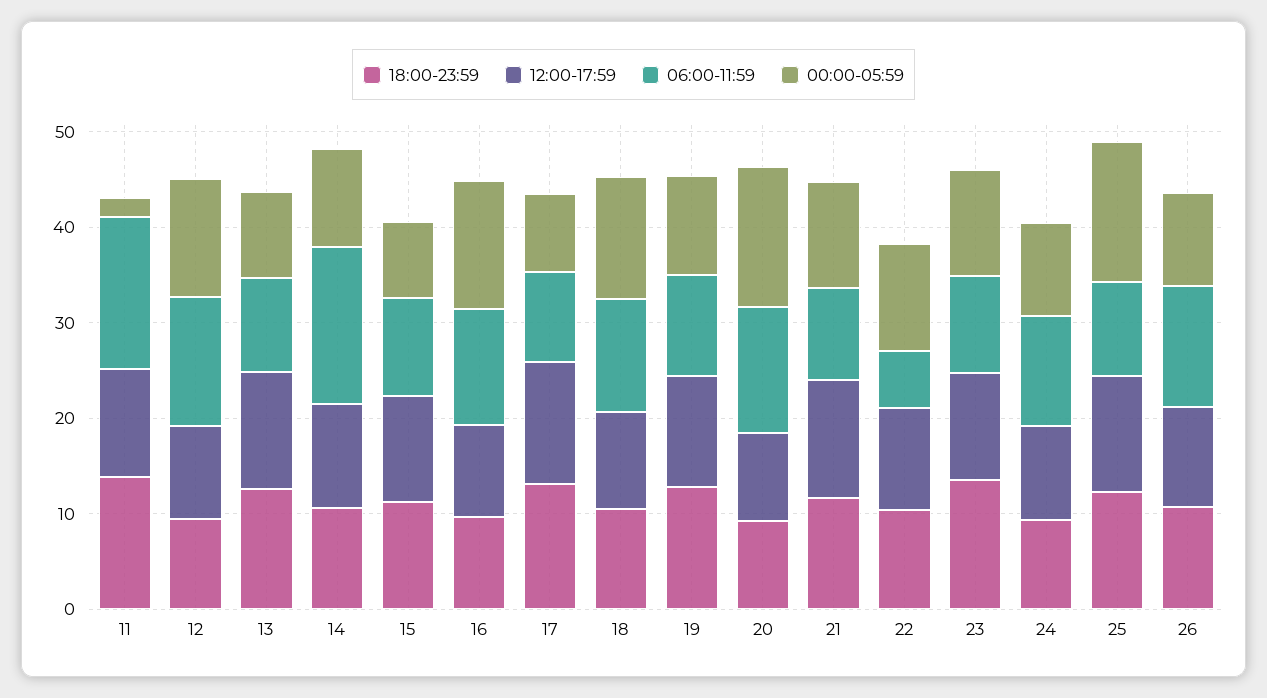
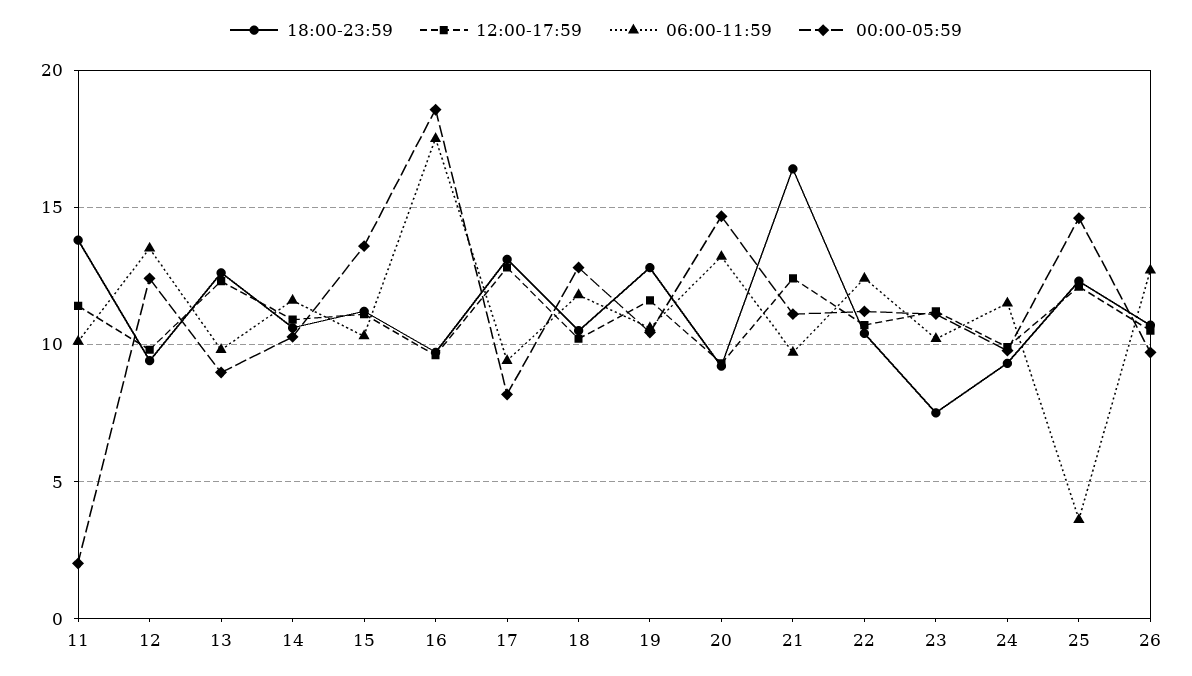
06:00-11:59, 11: 16 -> 10
06:00-11:59, 14: 16 -> 11.5
00:00-05:59, 15: 8 -> 13.5
06:00-11:59, 16: 12 -> 17.5
00:00-05:59, 16: 14 -> 18.5
18:00-23:59, 21: 12 -> 16.5
06:00-11:59, 22: 6 -> 12.5
18:00-23:59, 23: 14 -> 7.5
06:00-11:59, 25: 10 -> 3.5

